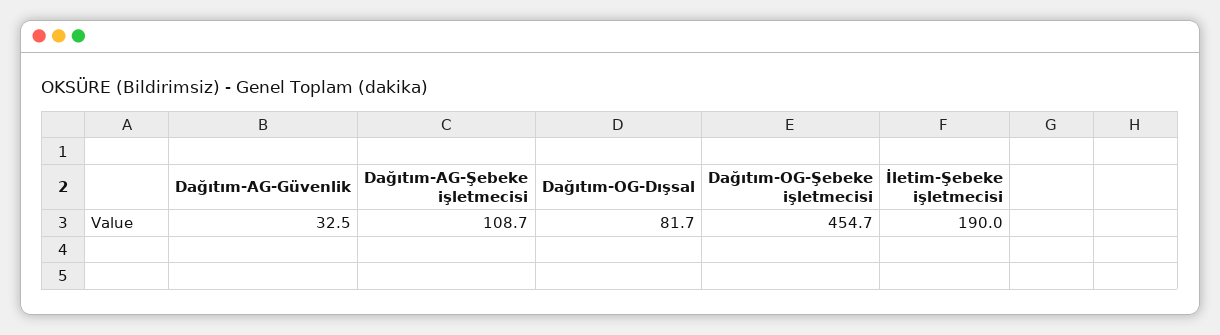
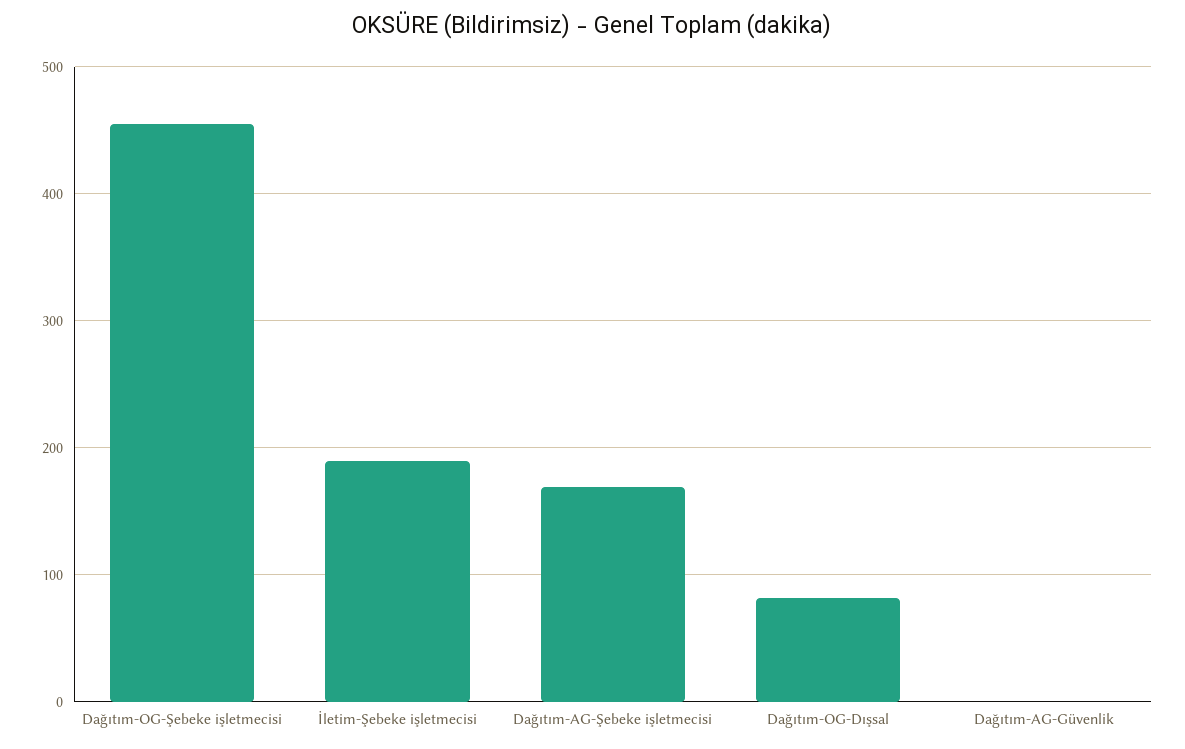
Dağıtım-AG-Güvenlik: 32.5 -> 0
Dağıtım-AG-Şebeke işletmecisi: 108.7 -> 170

